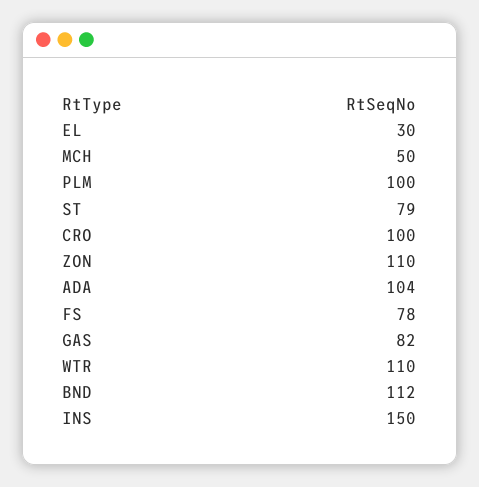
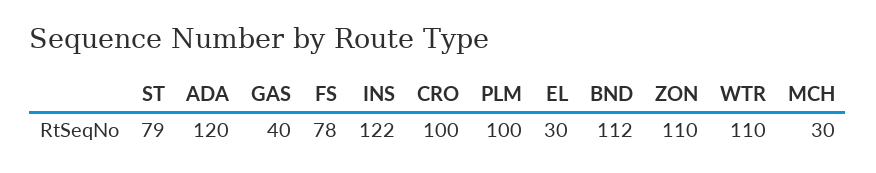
MCH: 50 -> 30
ADA: 104 -> 120
GAS: 82 -> 40
INS: 150 -> 122

